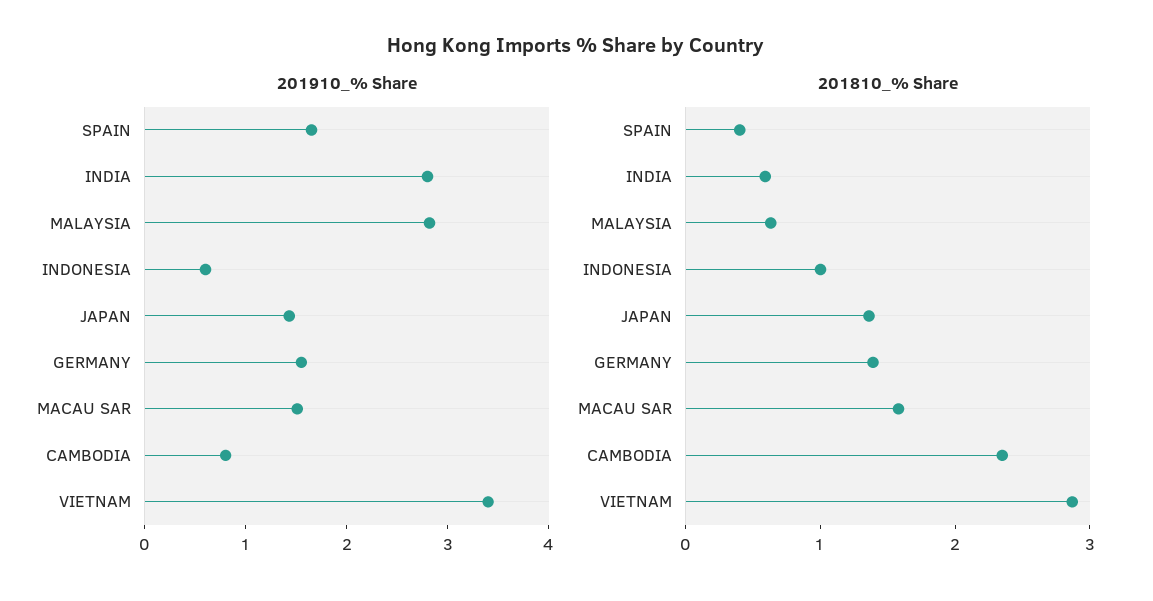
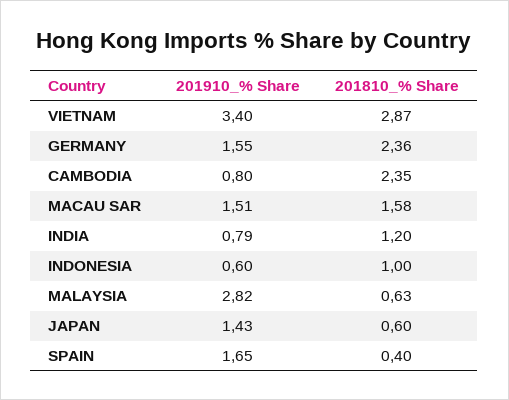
201910_% Share, INDIA: 2.8 -> 0.79
201810_% Share, INDIA: 0.6 -> 1.2
201810_% Share, JAPAN: 1.4 -> 0.6
201810_% Share, GERMANY: 1.4 -> 2.36

